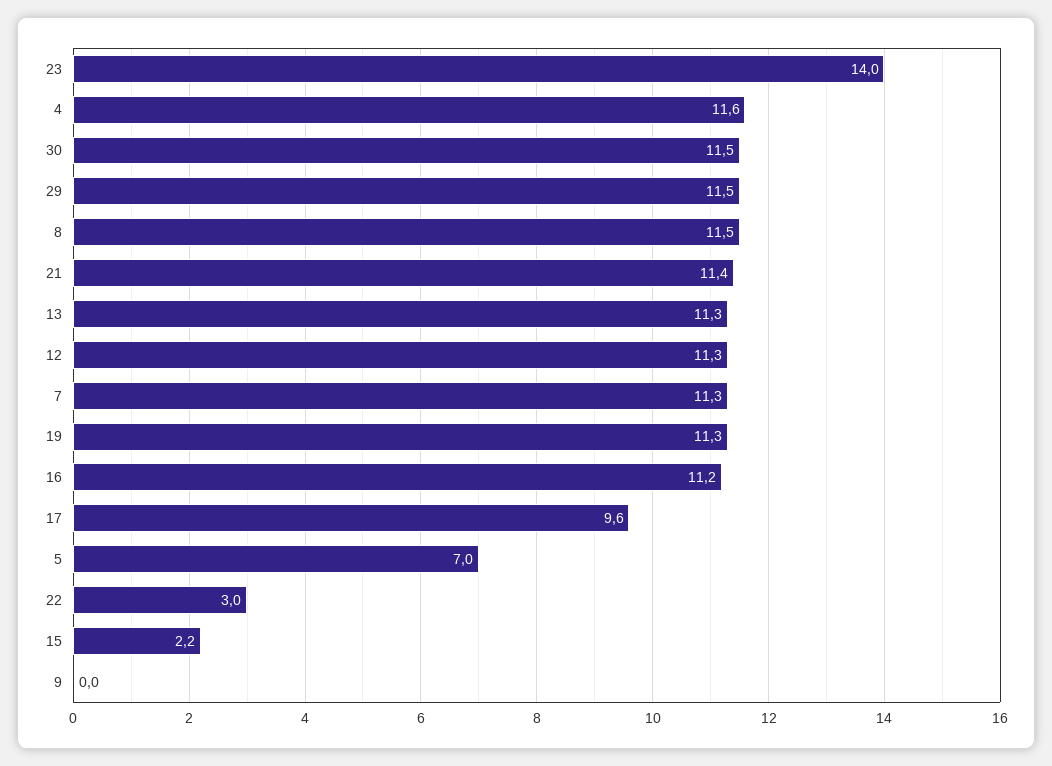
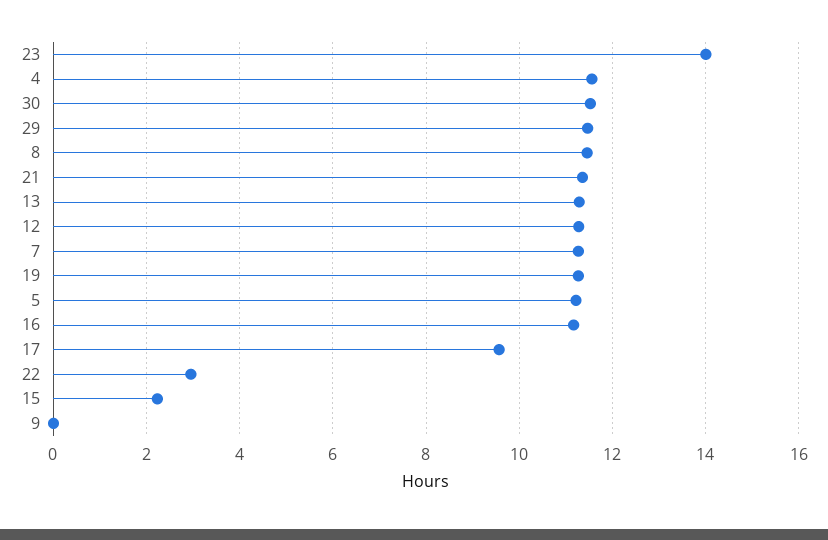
5: 7 -> 11.2

